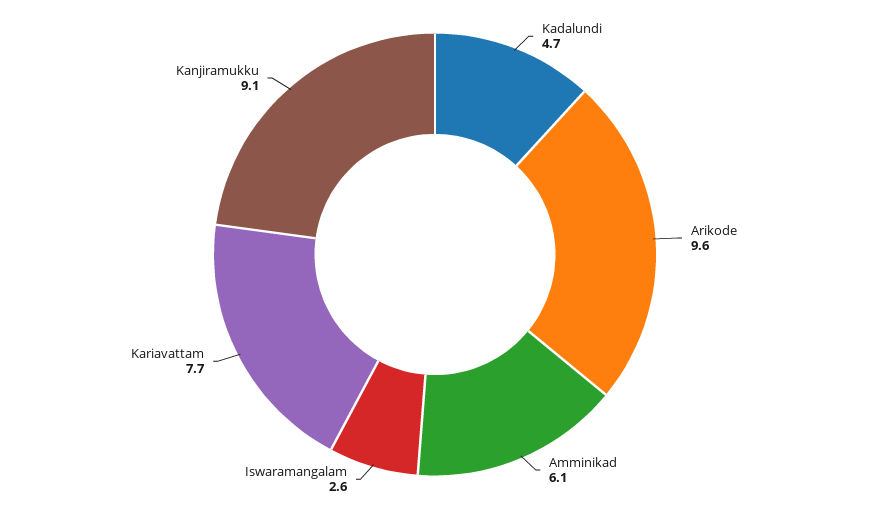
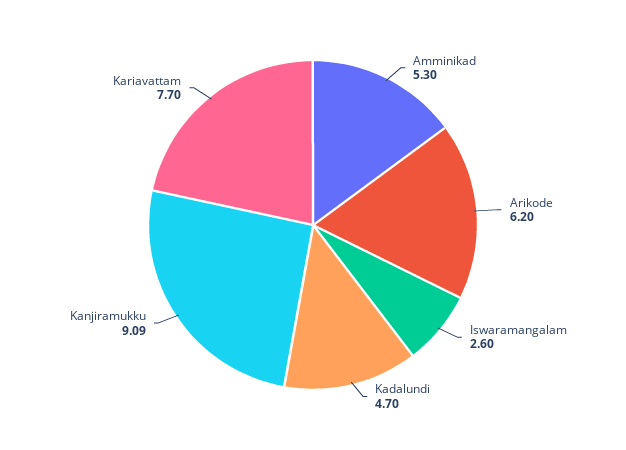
Arikode: 9.6 -> 6.2
Amminikad: 6.1 -> 5.3

